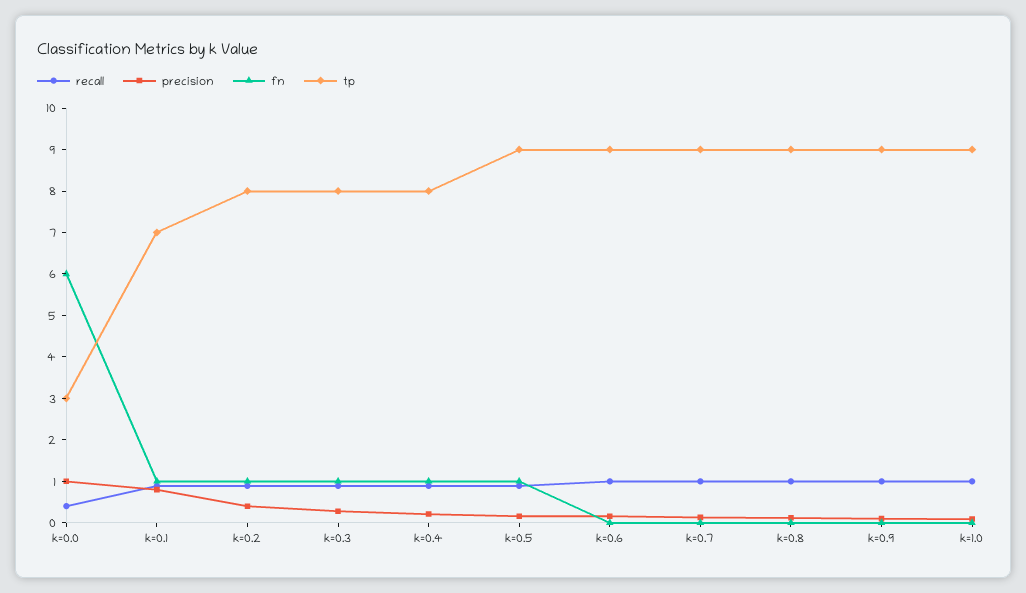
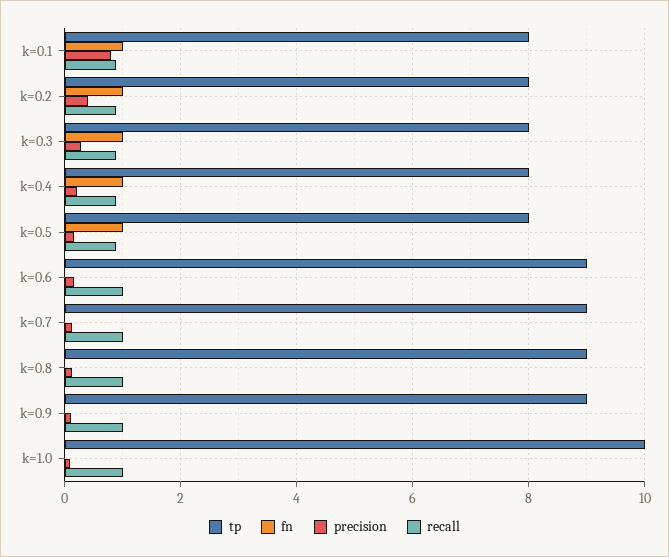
recall, k=0.0: 0.4 -> none
precision, k=0.0: 1 -> none
fn, k=0.0: 6 -> none
tp, k=0.0: 3 -> none
tp, k=0.1: 7 -> 8
tp, k=0.5: 9 -> 8
tp, k=1.0: 9 -> 10

